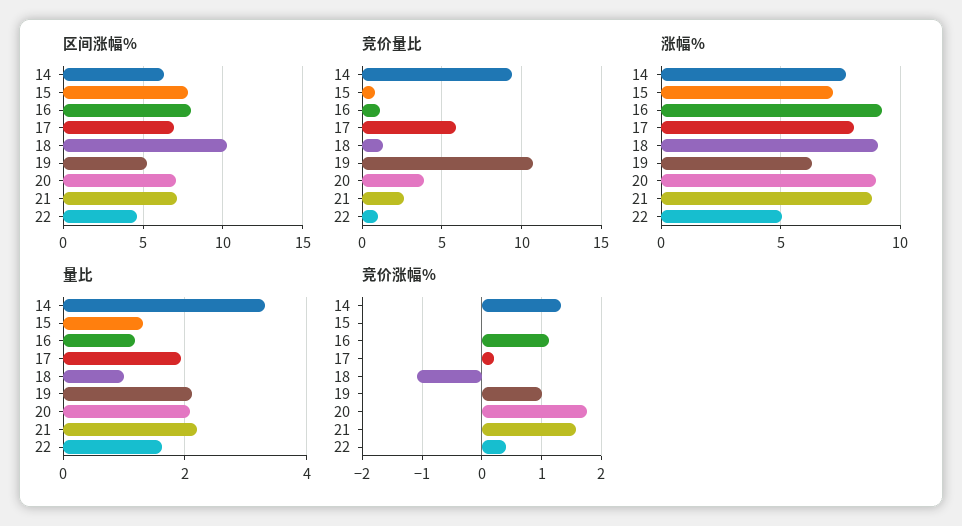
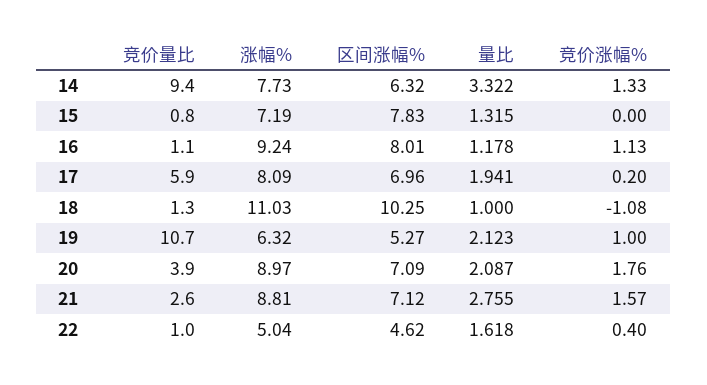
涨幅%, 18: 9 -> 11.03
量比, 21: 2.2 -> 2.755

